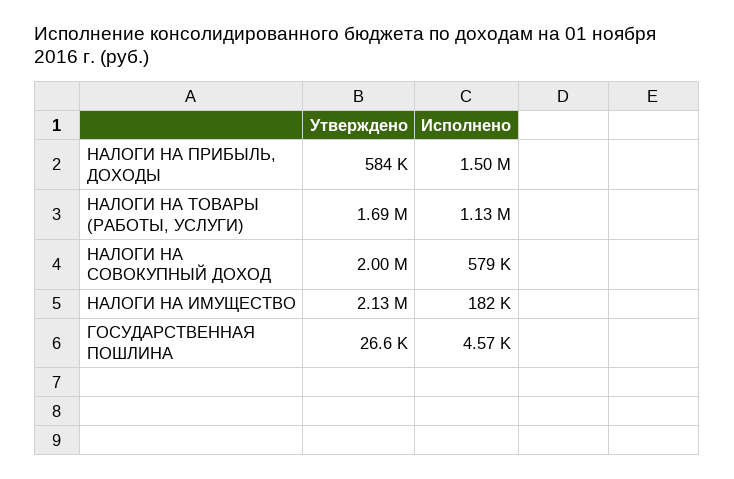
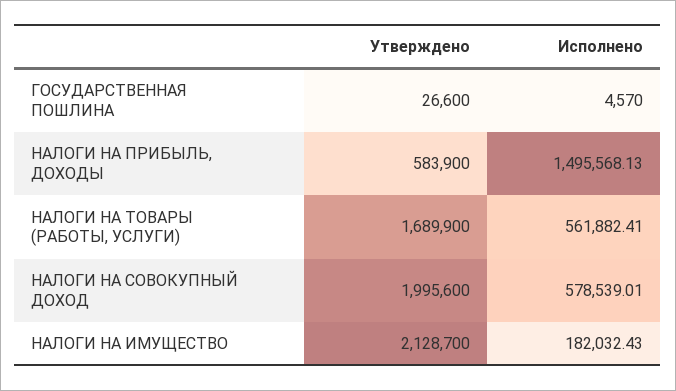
Исполнено, НАЛОГИ НА ТОВАРЫ (РАБОТЫ, УСЛУГИ): 1130000 -> 561882.41

